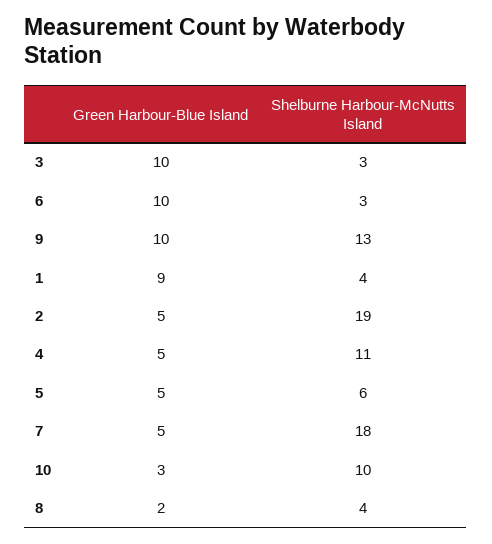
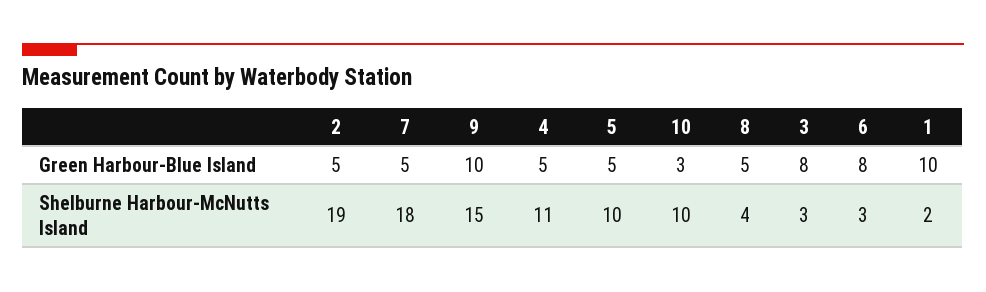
Green Harbour-Blue Island, 3: 10 -> 8
Green Harbour-Blue Island, 6: 10 -> 8
Shelburne Harbour-McNutts Island, 9: 13 -> 15
Green Harbour-Blue Island, 1: 9 -> 10
Shelburne Harbour-McNutts Island, 1: 4 -> 2
Shelburne Harbour-McNutts Island, 5: 6 -> 10
Green Harbour-Blue Island, 8: 2 -> 5

